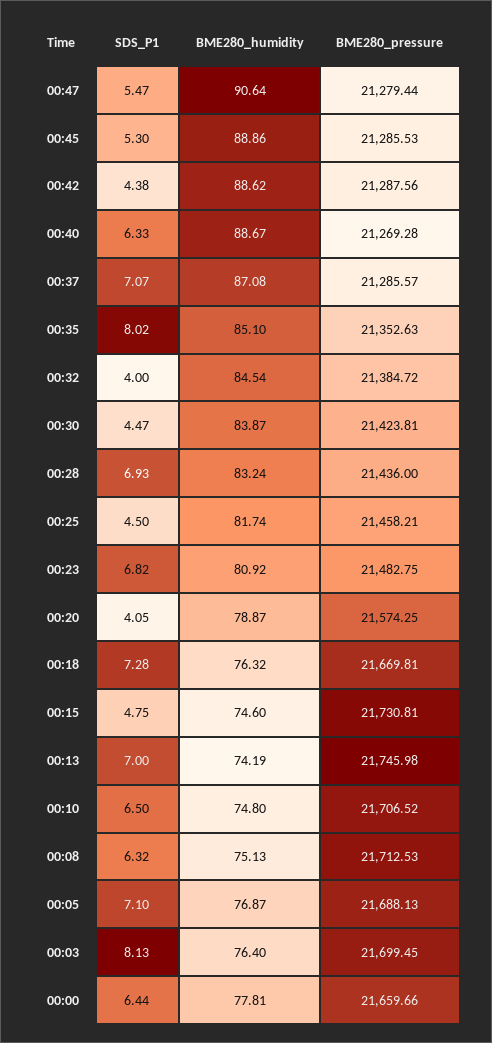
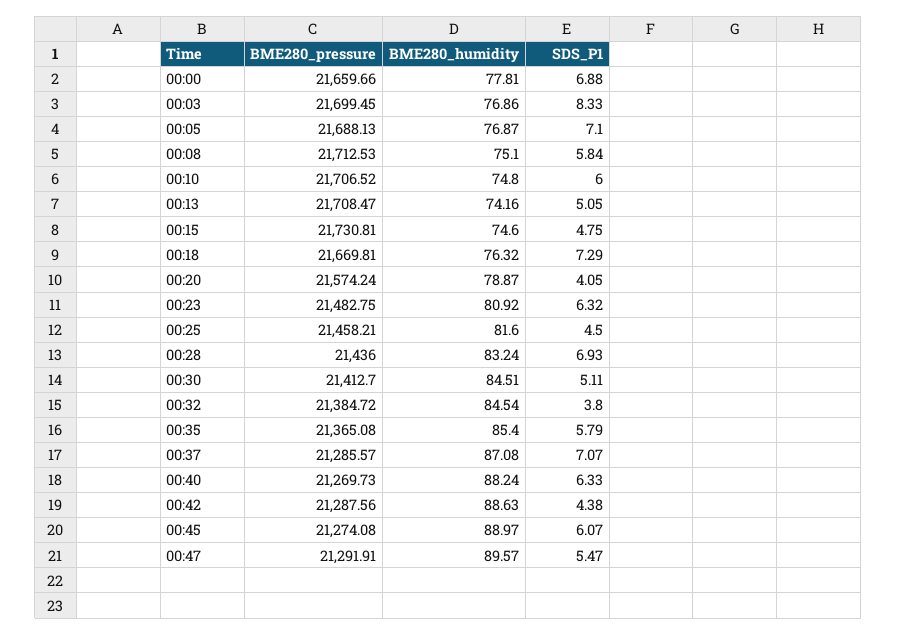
BME280_humidity, 00:47: 90.64 -> 89.57
BME280_pressure, 00:47: 21279.44 -> 21291.91
SDS_P1, 00:45: 5.3 -> 6.07
BME280_humidity, 00:45: 88.86 -> 88.97
BME280_pressure, 00:45: 21285.53 -> 21274.08
BME280_humidity, 00:42: 88.62 -> 88.63
BME280_humidity, 00:40: 88.67 -> 88.24
BME280_pressure, 00:40: 21269.28 -> 21269.73
SDS_P1, 00:35: 8.02 -> 5.79
BME280_humidity, 00:35: 85.1 -> 85.4
BME280_pressure, 00:35: 21352.63 -> 21365.08
SDS_P1, 00:32: 4 -> 3.8
SDS_P1, 00:30: 4.47 -> 5.11
BME280_humidity, 00:30: 83.87 -> 84.51
BME280_pressure, 00:30: 21423.81 -> 21412.7
BME280_humidity, 00:25: 81.74 -> 81.6
SDS_P1, 00:23: 6.82 -> 6.32
BME280_pressure, 00:20: 21574.25 -> 21574.24
SDS_P1, 00:18: 7.28 -> 7.29
SDS_P1, 00:13: 7 -> 5.05
BME280_humidity, 00:13: 74.19 -> 74.16
BME280_pressure, 00:13: 21745.98 -> 21708.47
SDS_P1, 00:10: 6.5 -> 6
SDS_P1, 00:08: 6.32 -> 5.84
BME280_humidity, 00:08: 75.13 -> 75.1
SDS_P1, 00:03: 8.13 -> 8.33
BME280_humidity, 00:03: 76.4 -> 76.86
SDS_P1, 00:00: 6.44 -> 6.88

